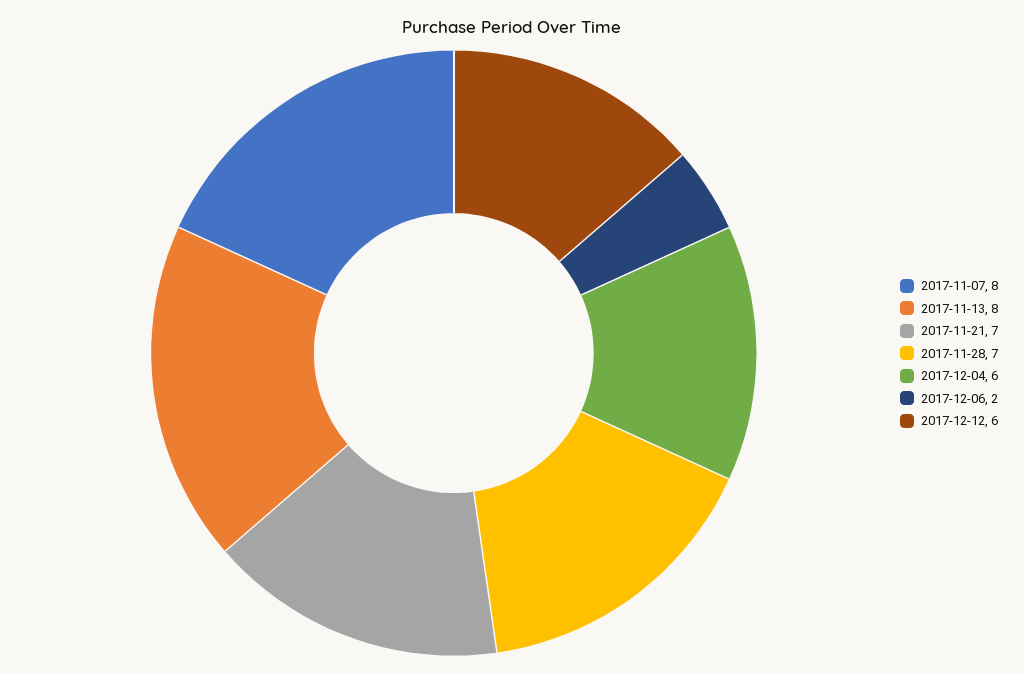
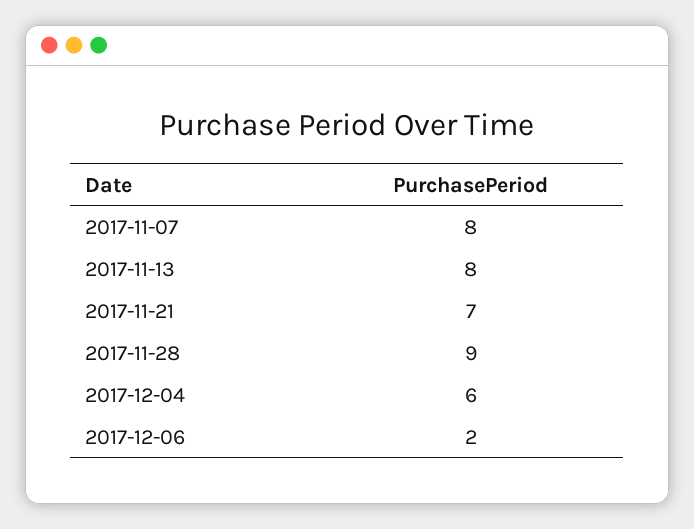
2017-11-28: 7 -> 9
2017-12-12: 6 -> none

